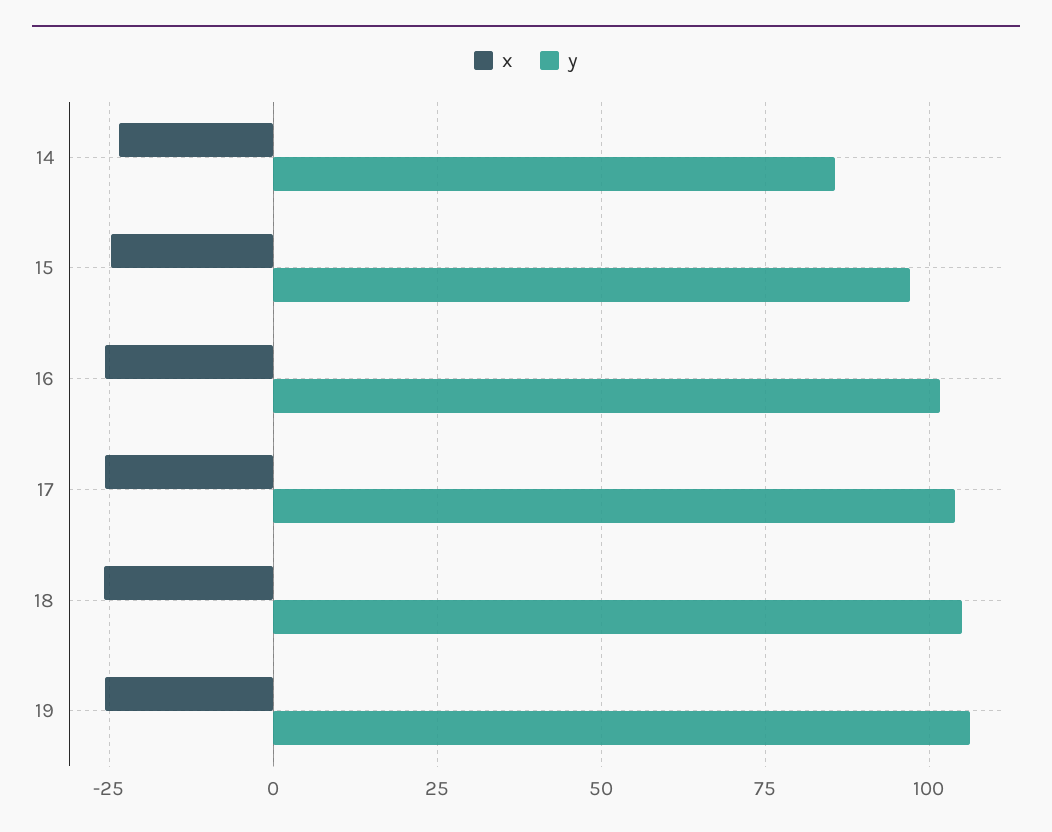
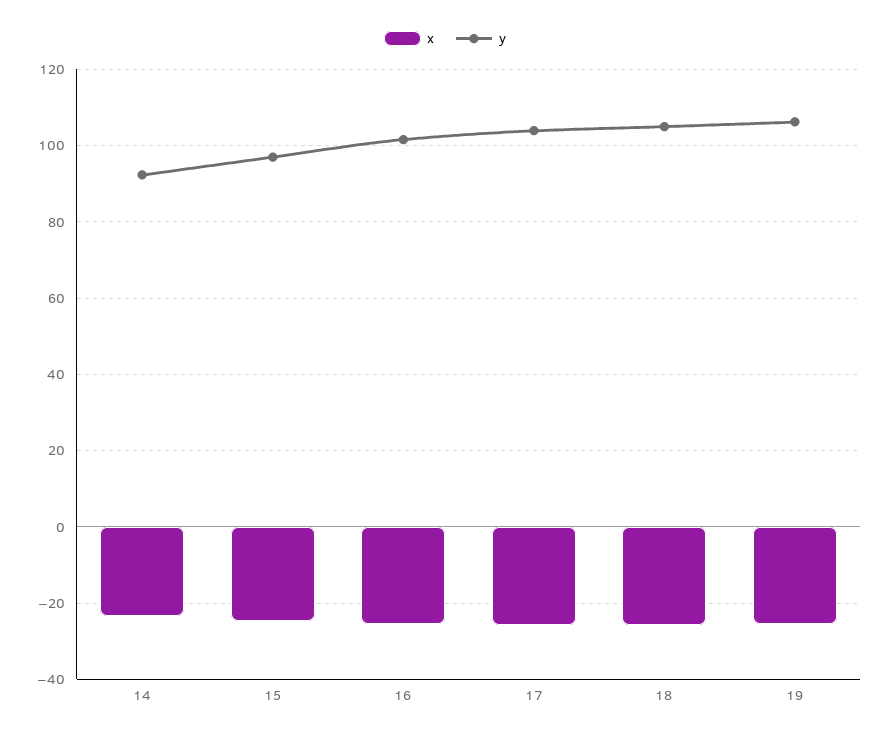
y, 14: 85 -> 92

